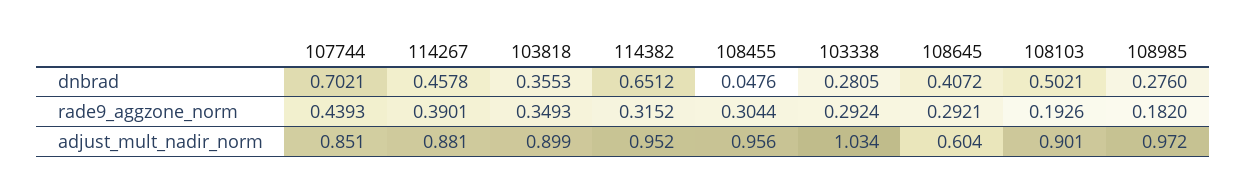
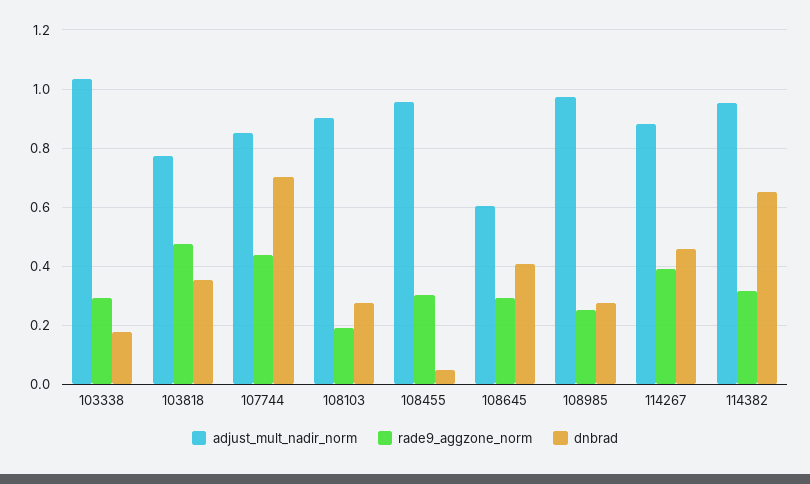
dnbrad, 103338: 0.2805 -> 0.175
dnbrad, 108103: 0.5021 -> 0.275
rade9_aggzone_norm, 103818: 0.3493 -> 0.475
rade9_aggzone_norm, 108985: 0.182 -> 0.25
adjust_mult_nadir_norm, 103818: 0.899 -> 0.775

